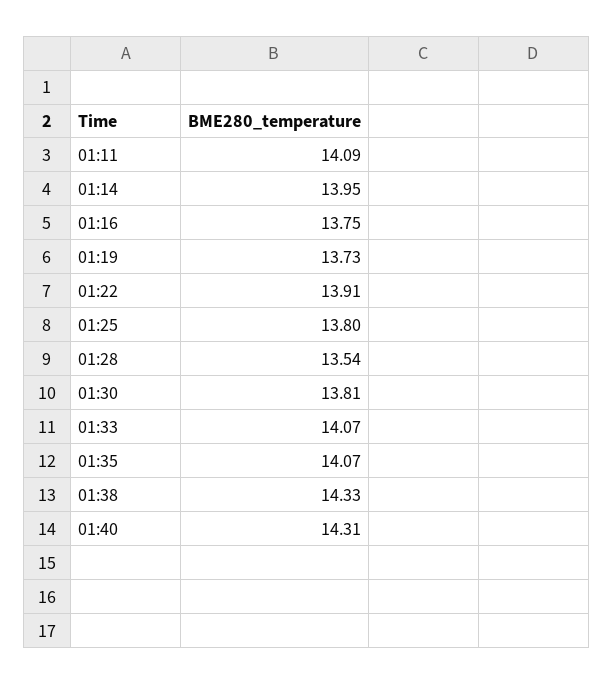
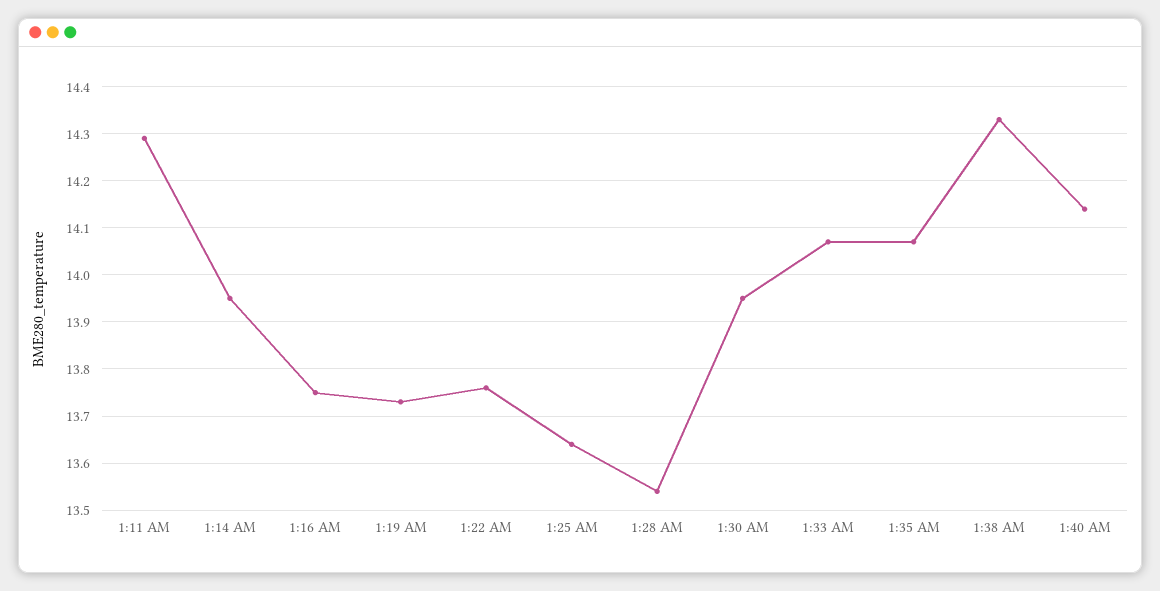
01:11: 14.09 -> 14.3
01:22: 13.91 -> 13.75
01:25: 13.8 -> 13.65
01:30: 13.81 -> 13.95
01:40: 14.31 -> 14.15

